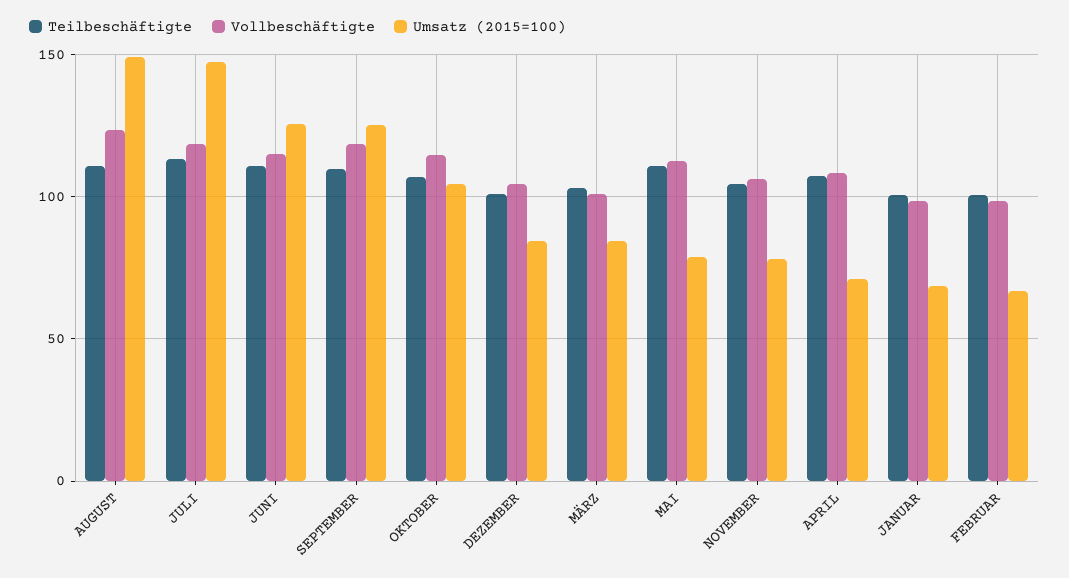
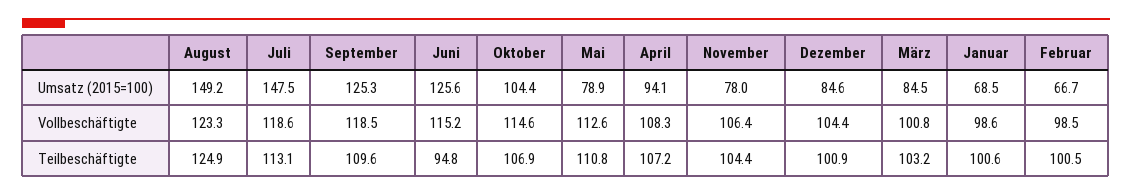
Teilbeschäftigte, AUGUST: 110 -> 124.9
Teilbeschäftigte, JUNI: 110 -> 94.8
Umsatz (2015=100), APRIL: 70 -> 94.1

